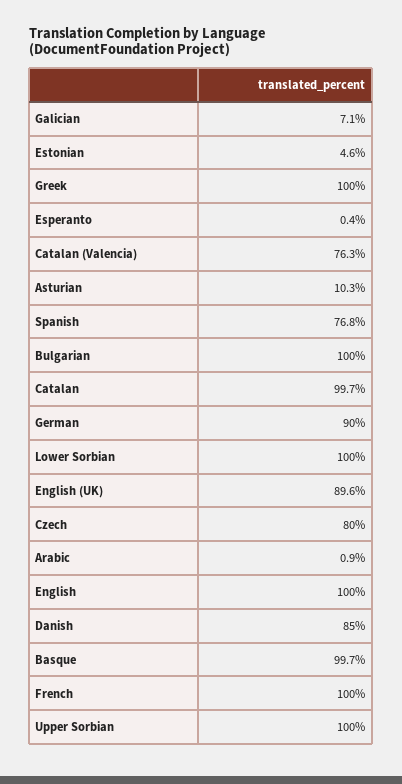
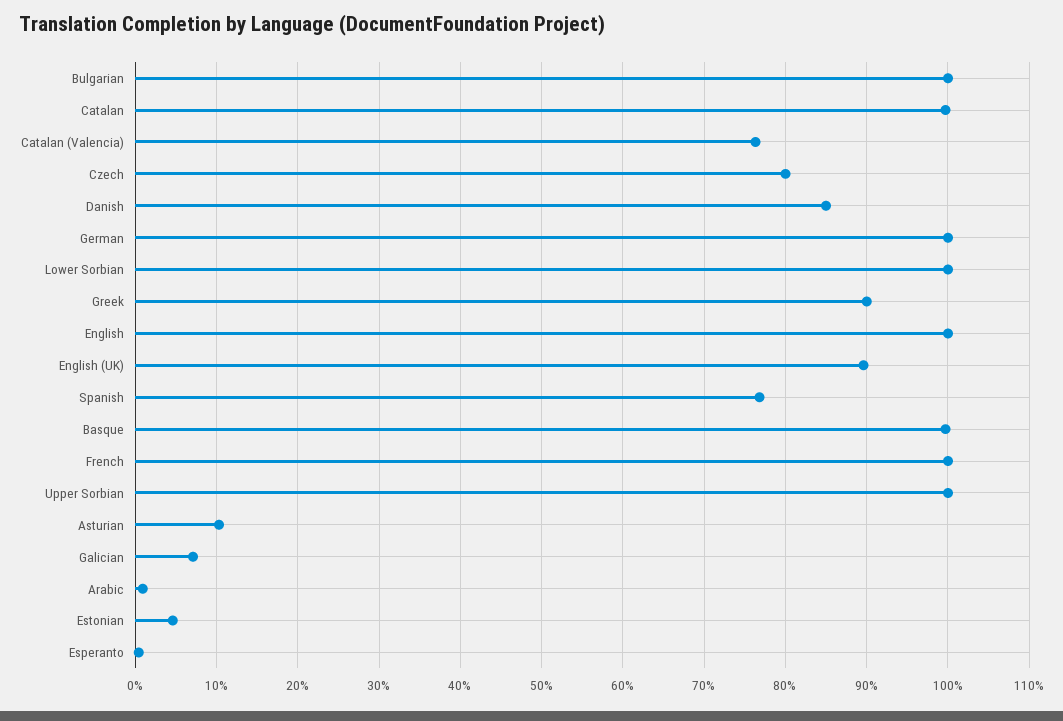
Greek: 100 -> 90
German: 90 -> 100

